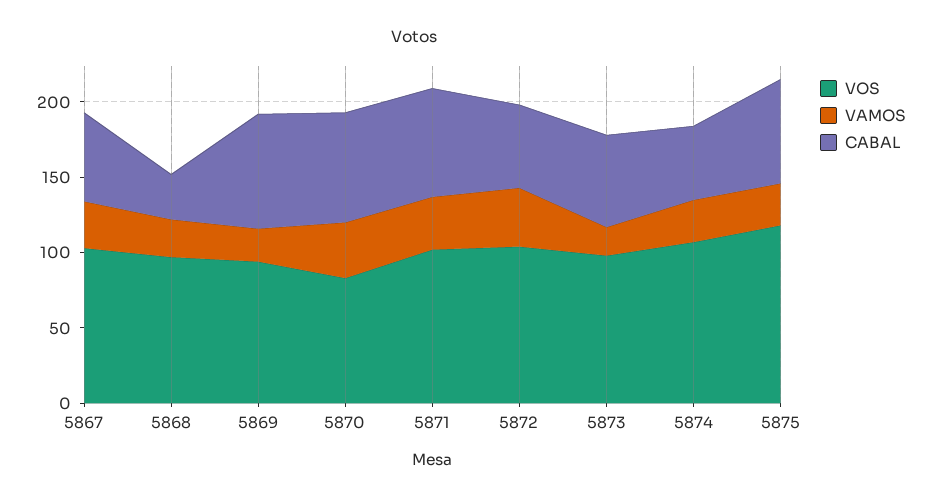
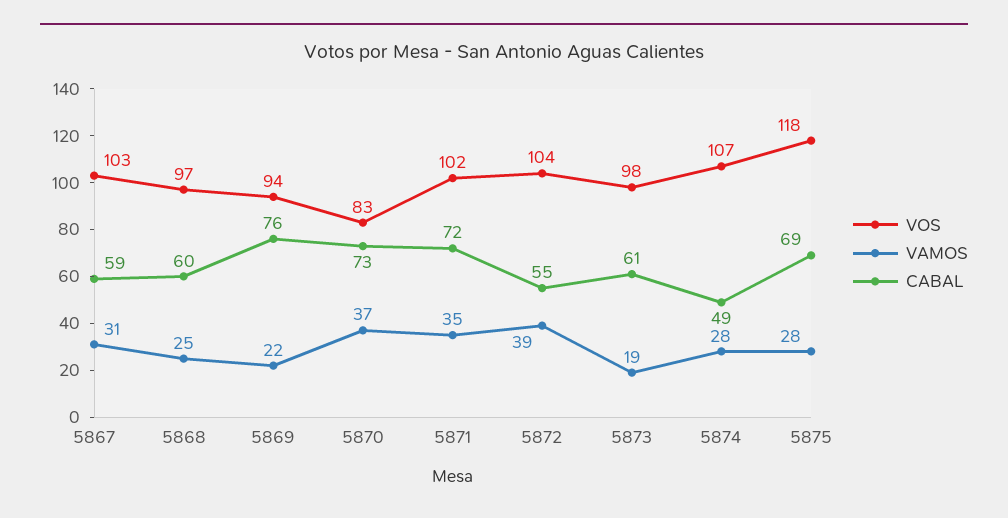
CABAL, 5868: 30 -> 60

